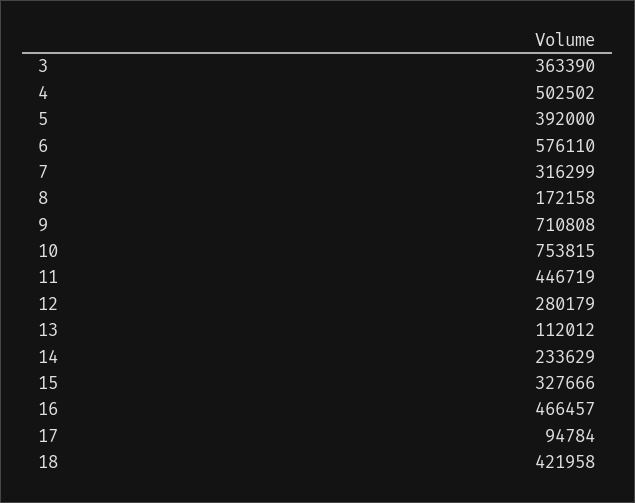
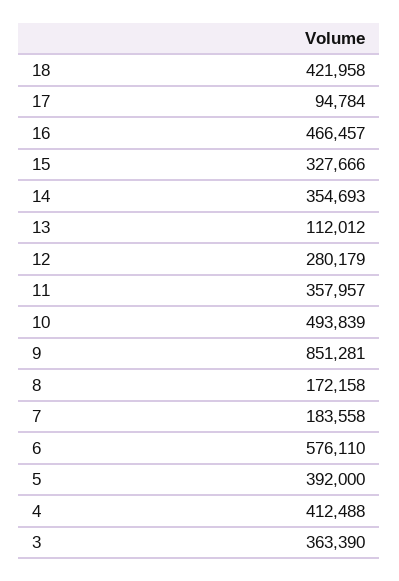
4: 502502 -> 412488
7: 316299 -> 183558
9: 710808 -> 851281
10: 753815 -> 493839
11: 446719 -> 357957
14: 233629 -> 354693

